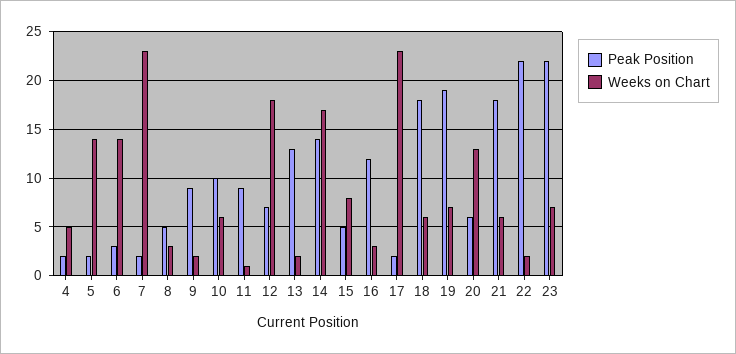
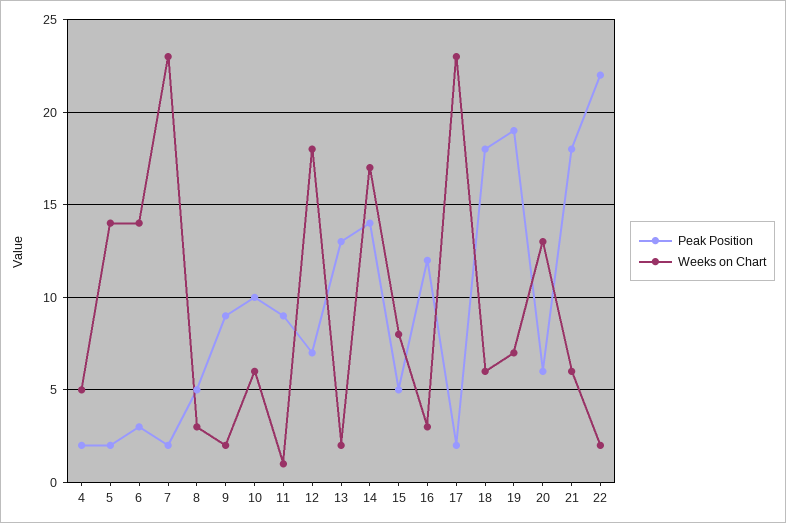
Peak Position, 23: 22 -> none
Weeks on Chart, 23: 7 -> none

